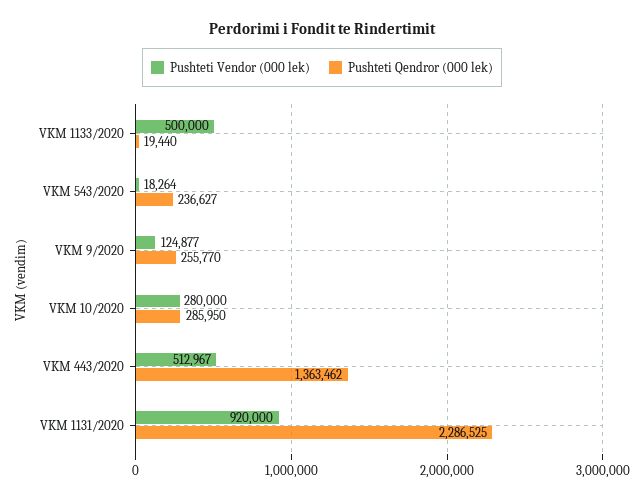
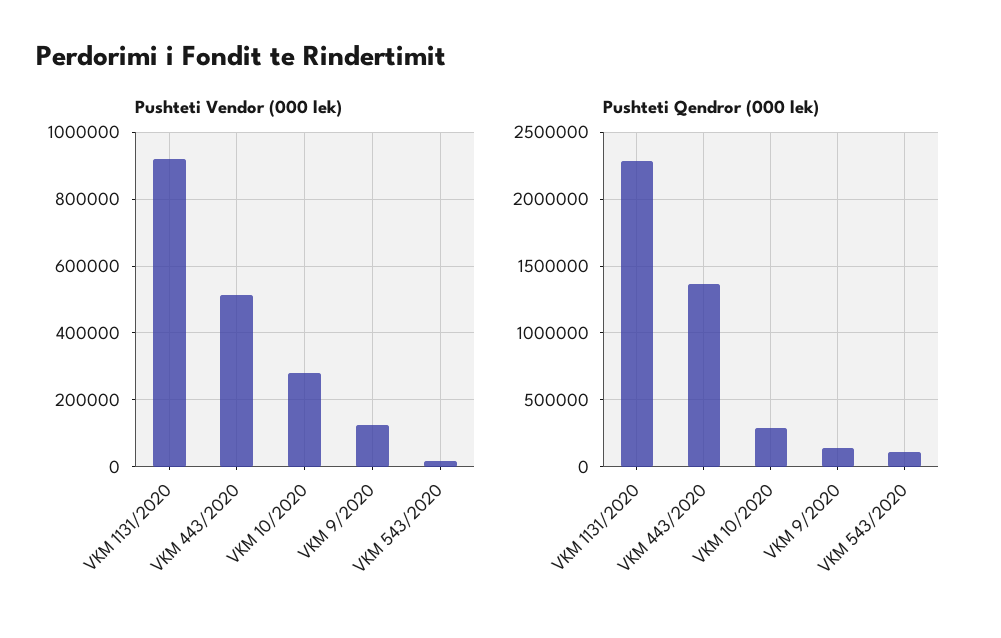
Pushteti Vendor (000 lek), VKM 1133/2020: 500000 -> none
Pushteti Qendror (000 lek), VKM 1133/2020: 19440 -> none
Pushteti Qendror (000 lek), VKM 543/2020: 236627 -> 100000
Pushteti Qendror (000 lek), VKM 9/2020: 255770 -> 150000

